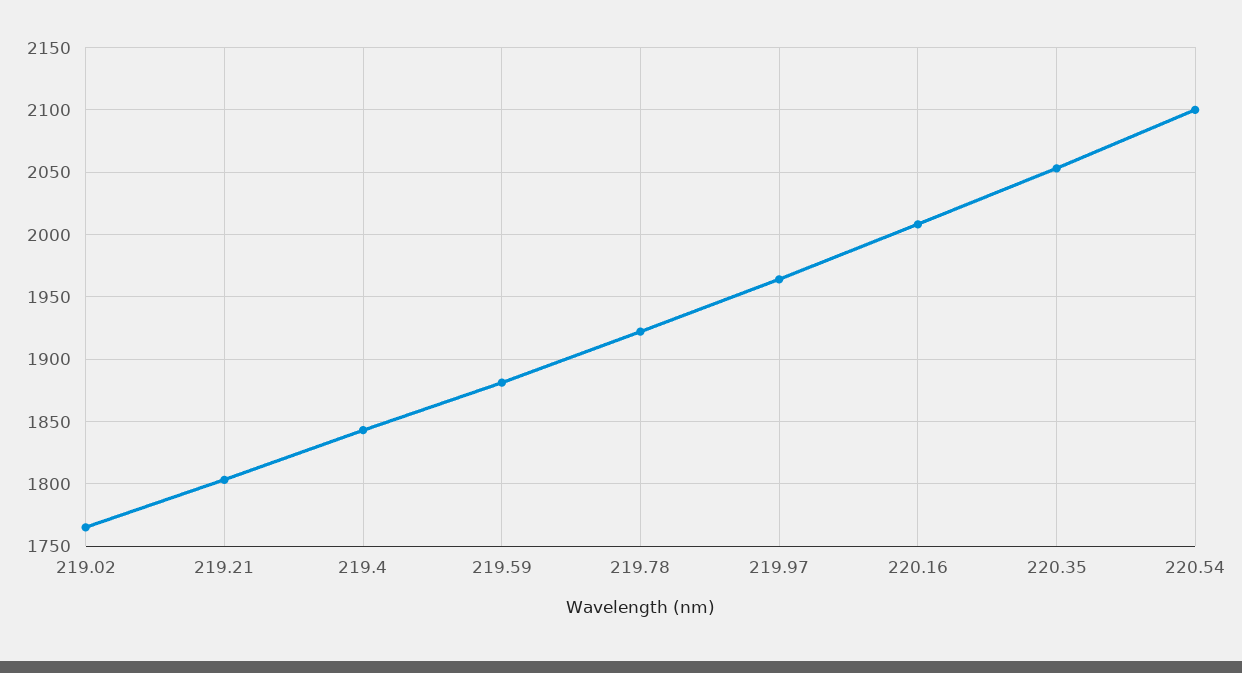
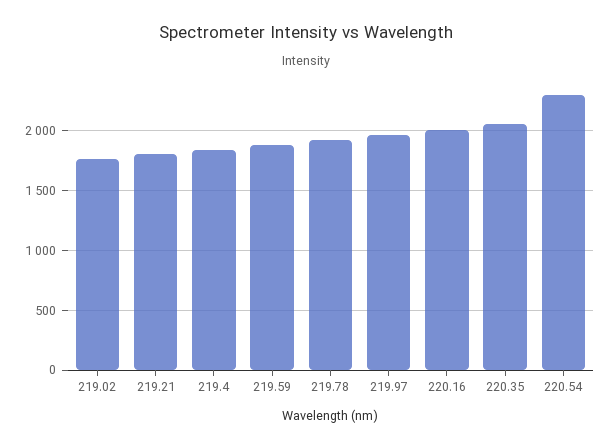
220.54: 2100 -> 2300

